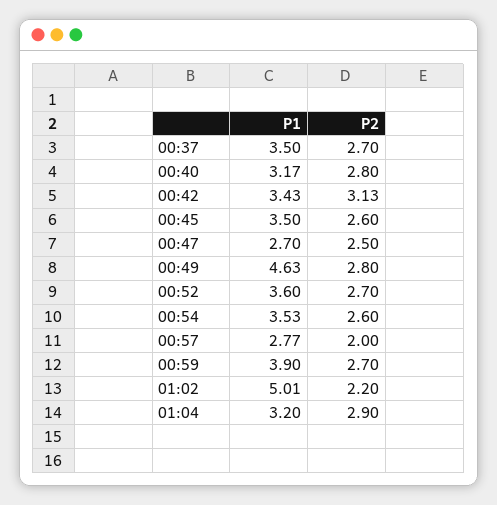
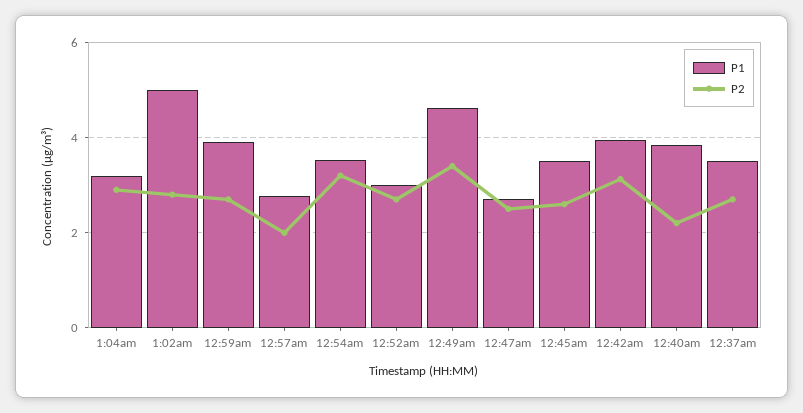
P1, 00:40: 3.17 -> 3.8
P2, 00:40: 2.8 -> 2.2
P1, 00:42: 3.43 -> 4
P2, 00:49: 2.8 -> 3.4
P1, 00:52: 3.6 -> 3
P2, 00:54: 2.6 -> 3.2
P2, 01:02: 2.2 -> 2.8

